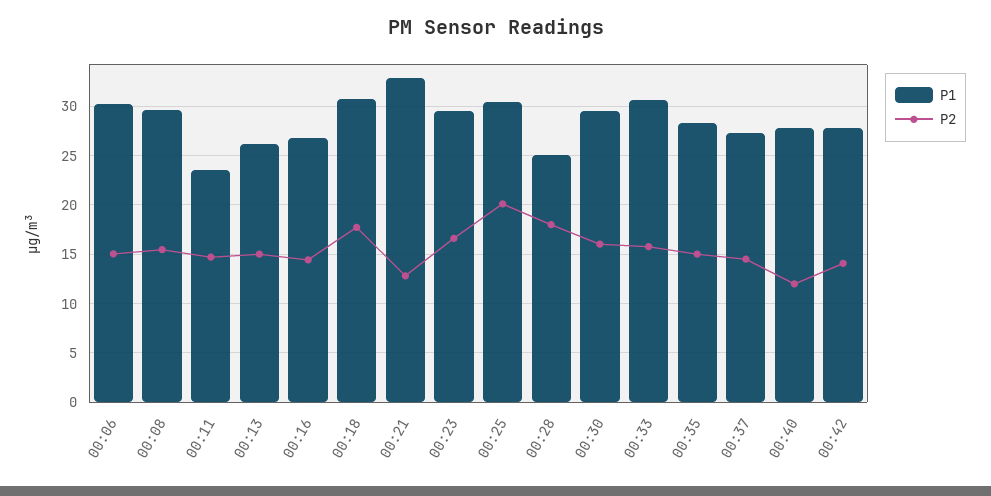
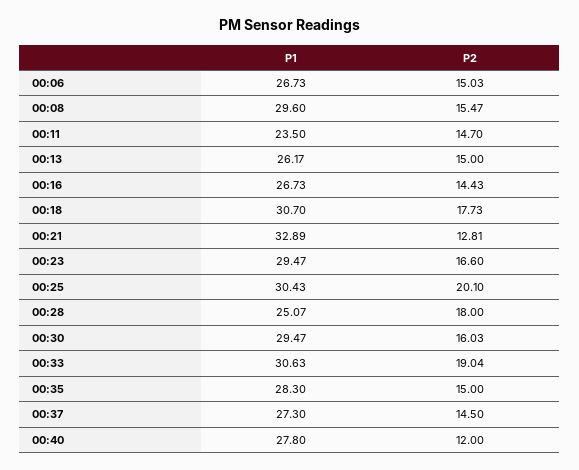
P1, 00:06: 30 -> 26.73
P2, 00:33: 16 -> 19.04
P1, 00:42: 28 -> none
P2, 00:42: 14 -> none

